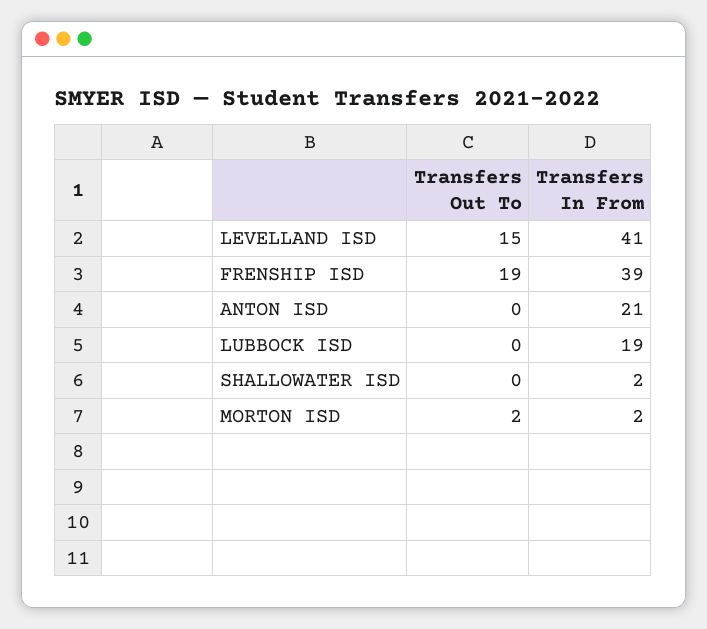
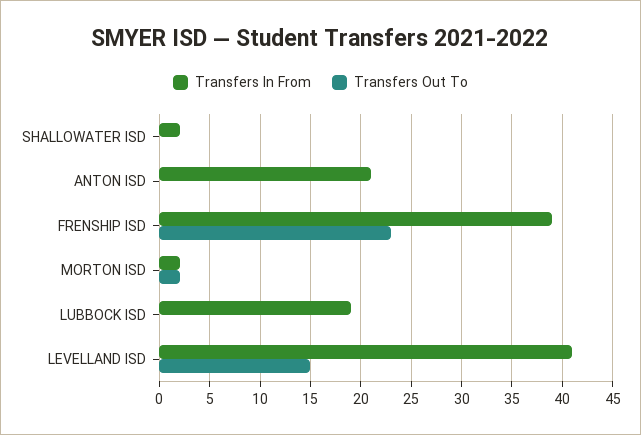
Transfers Out To, FRENSHIP ISD: 19 -> 23

